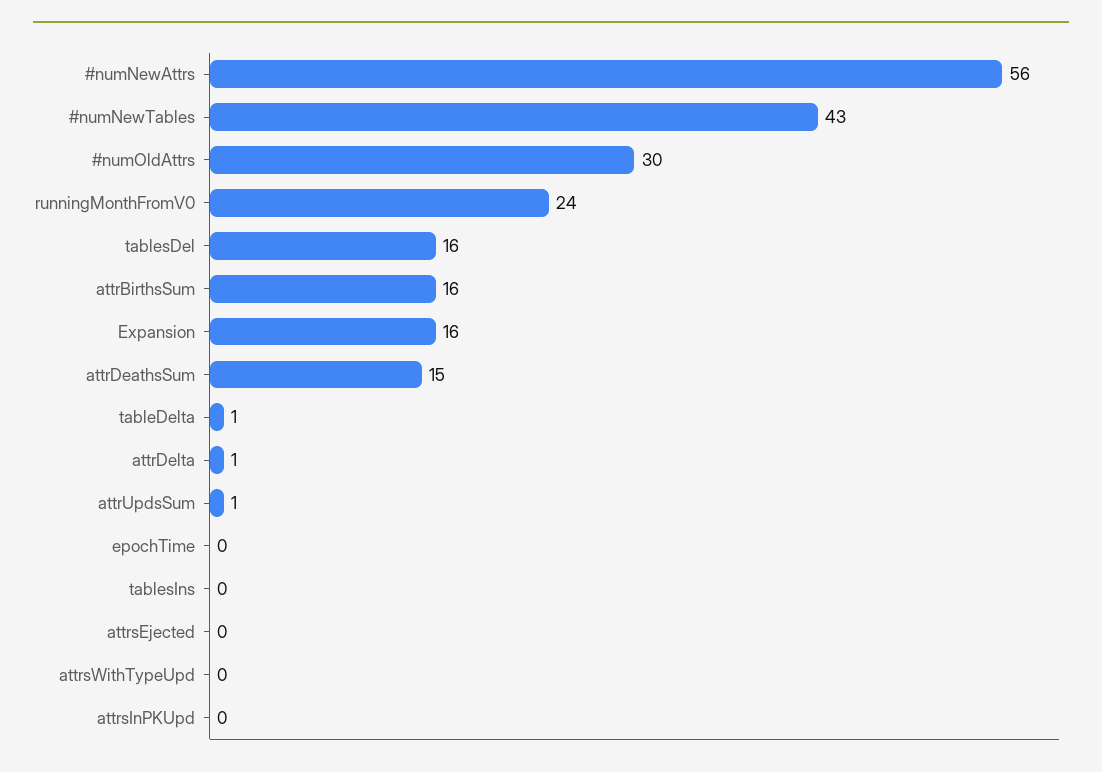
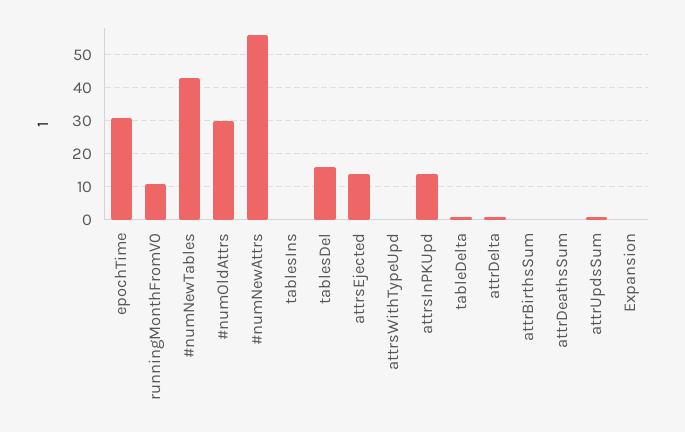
runningMonthFromV0: 24 -> 10
attrBirthsSum: 16 -> 0
Expansion: 16 -> 0
attrDeathsSum: 15 -> 0
epochTime: 0 -> 30
attrsEjected: 0 -> 15
attrsInPKUpd: 0 -> 15

